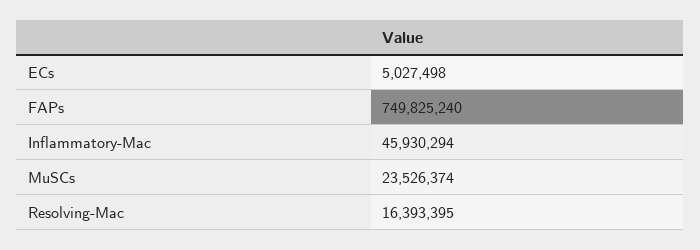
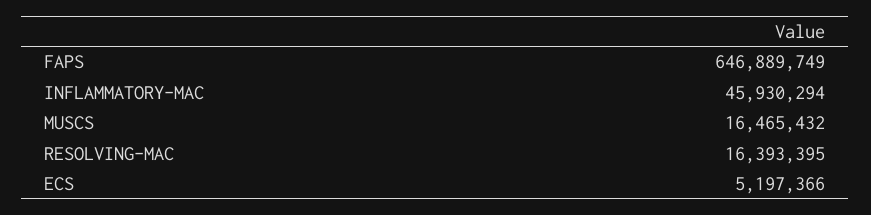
ECs: 5027498 -> 5197366
FAPs: 749825240 -> 646889749
MuSCs: 23526374 -> 16465432

